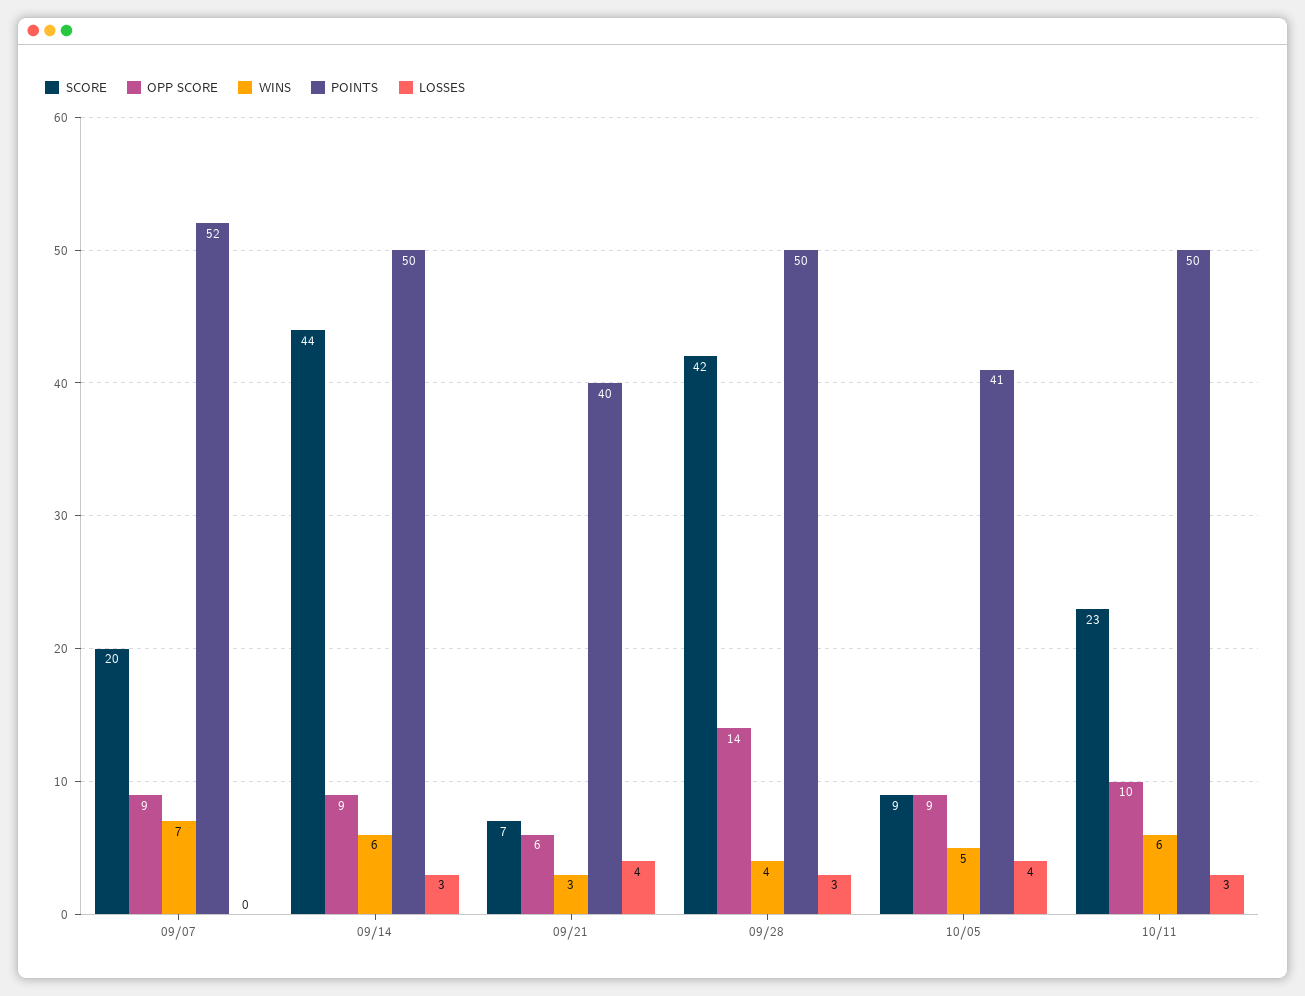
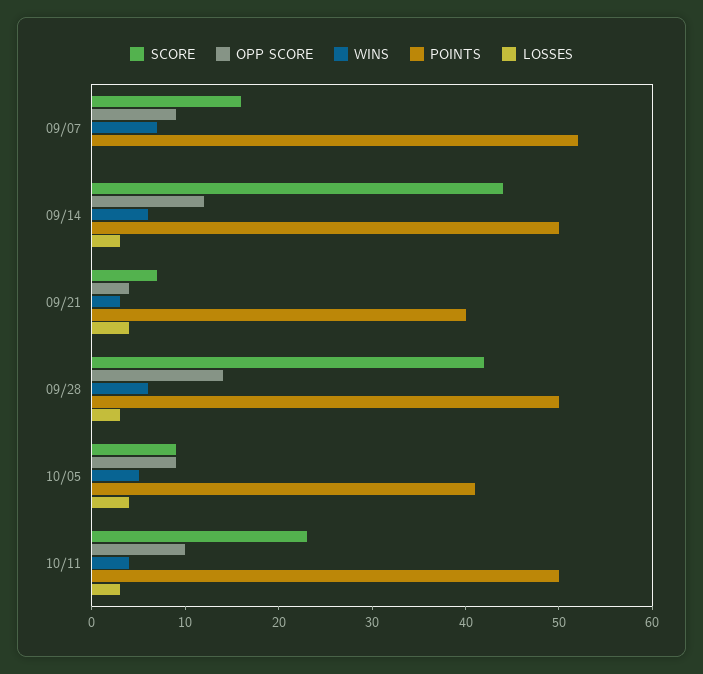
SCORE, 09/07: 20 -> 16
OPP SCORE, 09/14: 9 -> 12
OPP SCORE, 09/21: 6 -> 4
WINS, 09/28: 4 -> 6
WINS, 10/11: 6 -> 4

